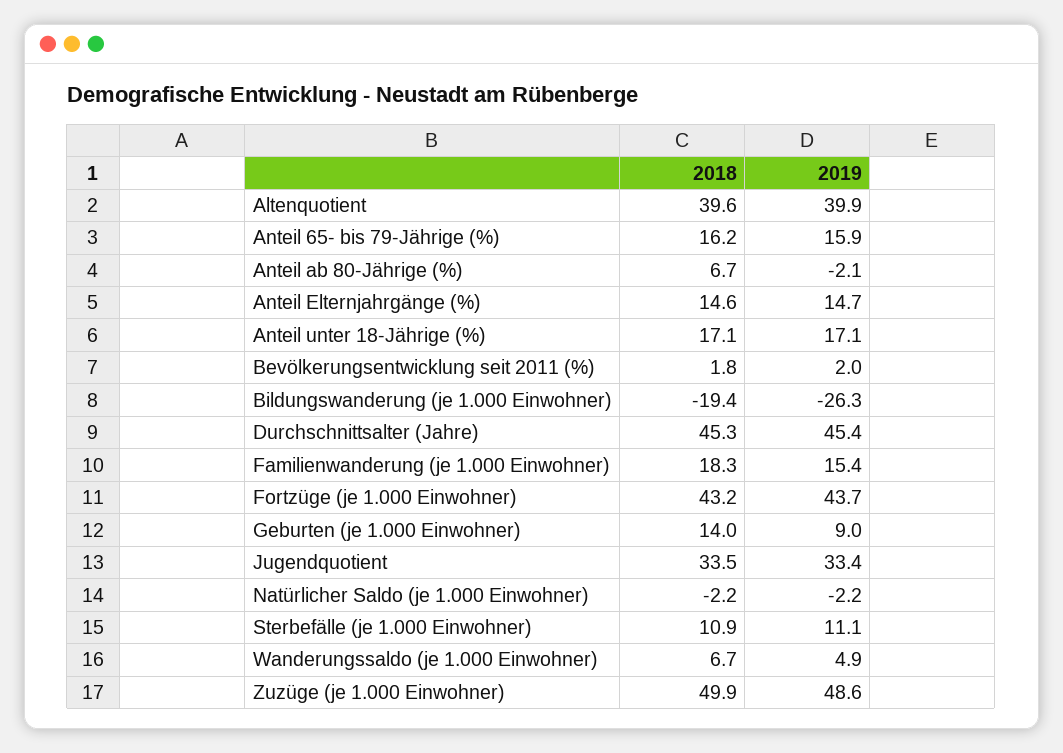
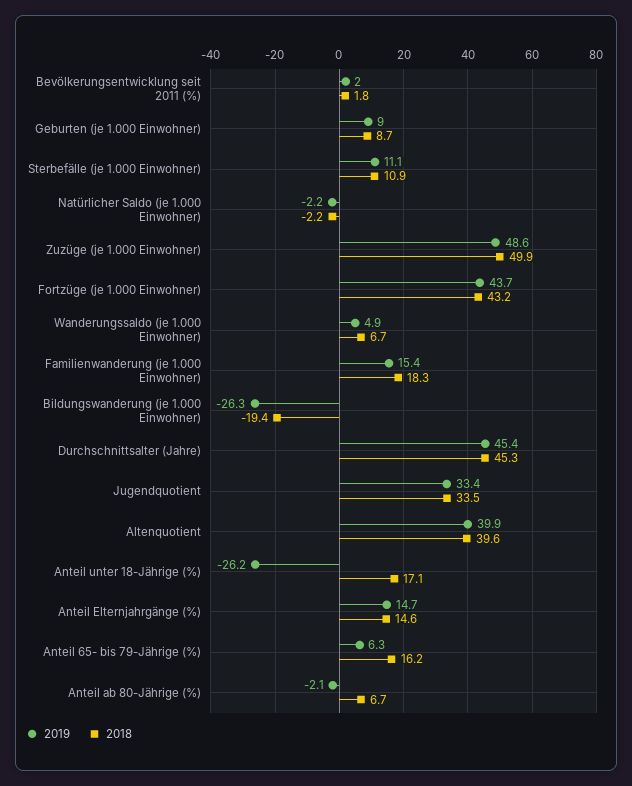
2019, Anteil 65- bis 79-Jährige (%): 15.9 -> 6.3
2019, Anteil unter 18-Jährige (%): 17.1 -> -26.2
2018, Geburten (je 1.000 Einwohner): 14 -> 8.7

